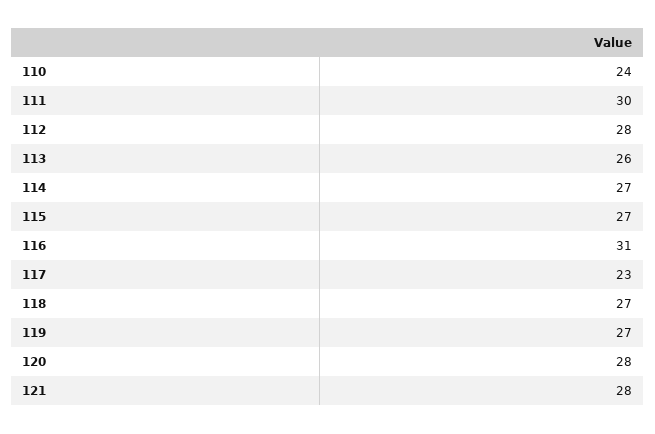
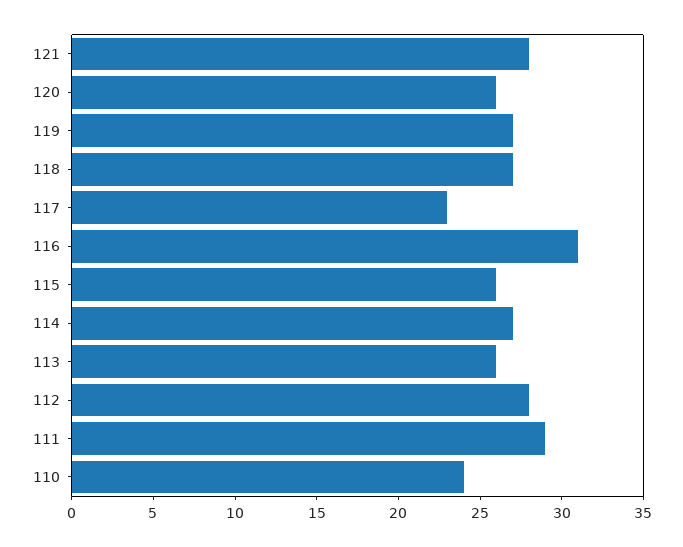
111: 30 -> 29
115: 27 -> 26
120: 28 -> 26

